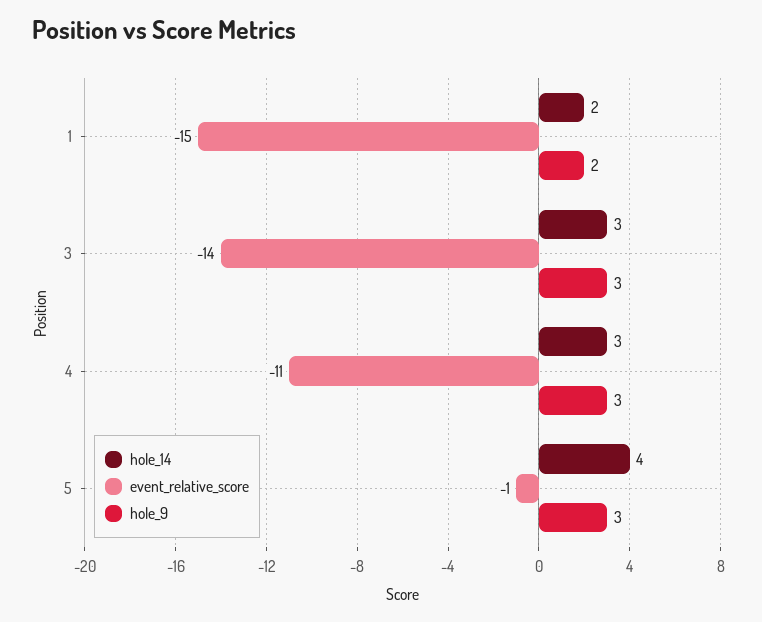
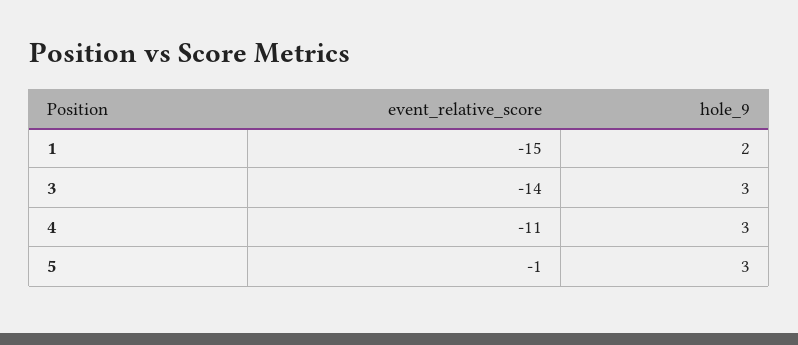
hole_14, 1: 2 -> none
hole_14, 3: 3 -> none
hole_14, 4: 3 -> none
hole_14, 5: 4 -> none

